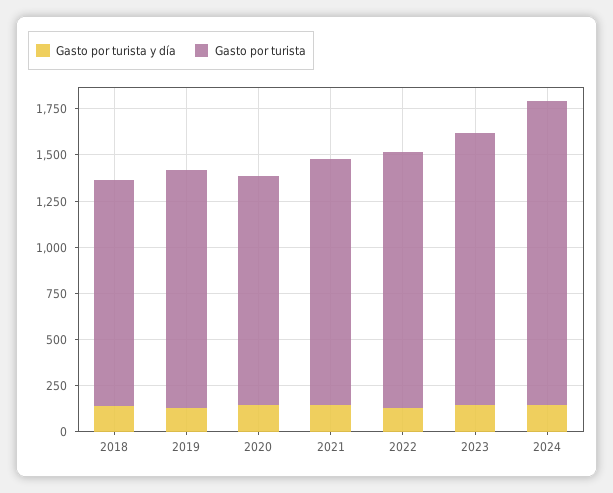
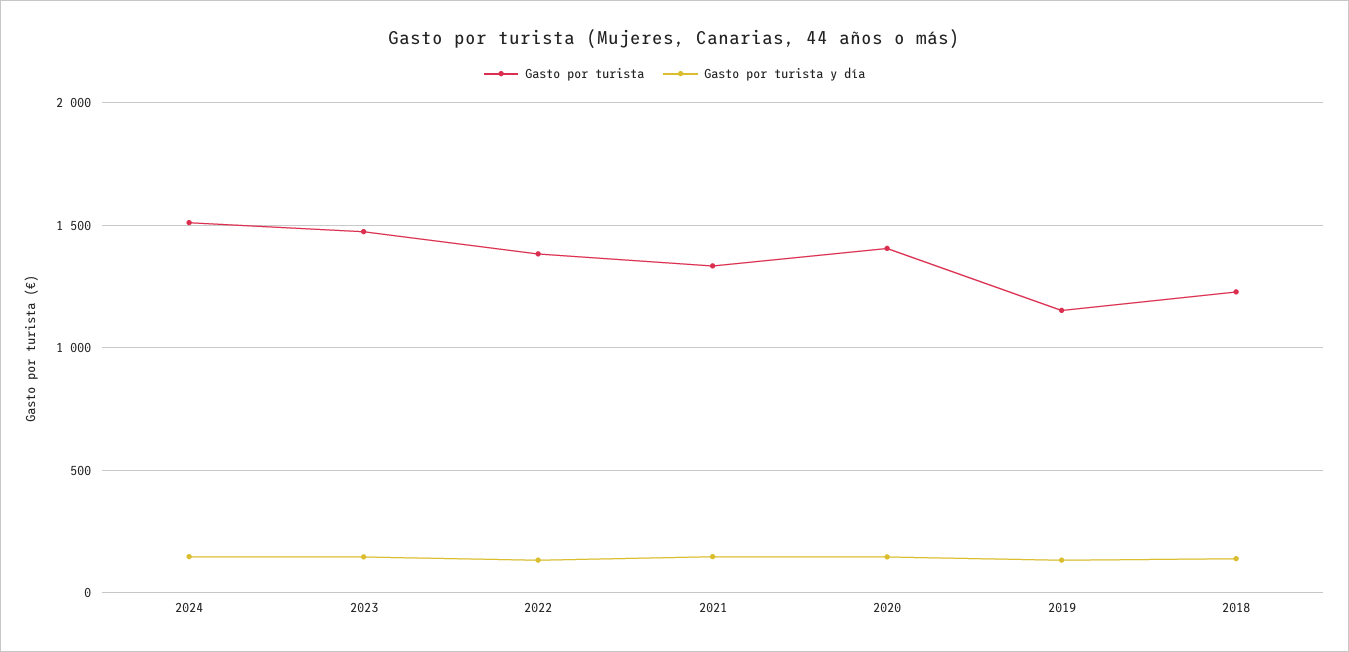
Gasto por turista, 2019: 1300 -> 1150
Gasto por turista, 2020: 1250 -> 1400
Gasto por turista, 2024: 1650 -> 1500

